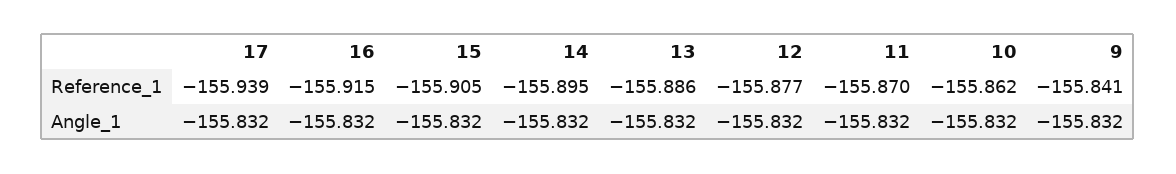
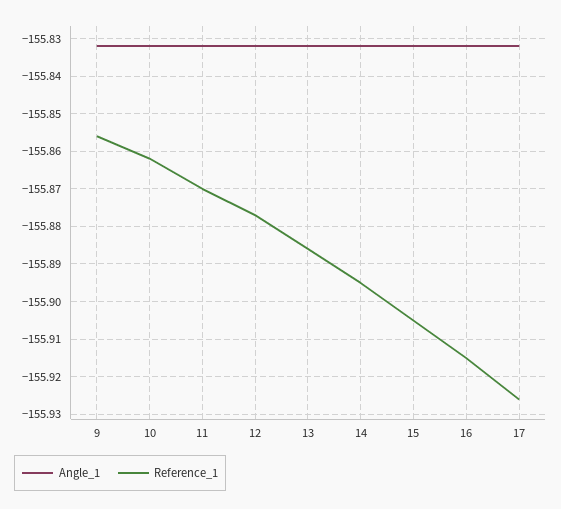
Reference_1, 17: -155.939 -> -155.925
Reference_1, 9: -155.841 -> -155.855

